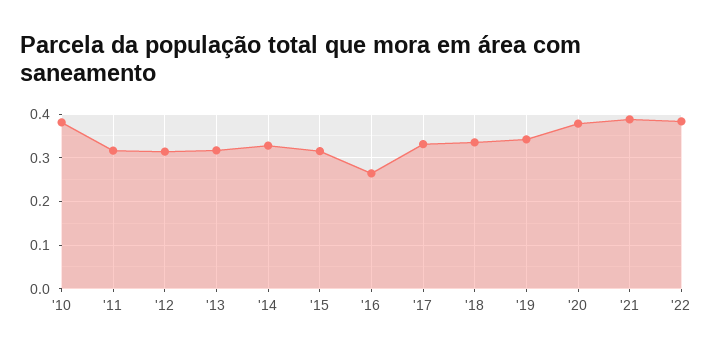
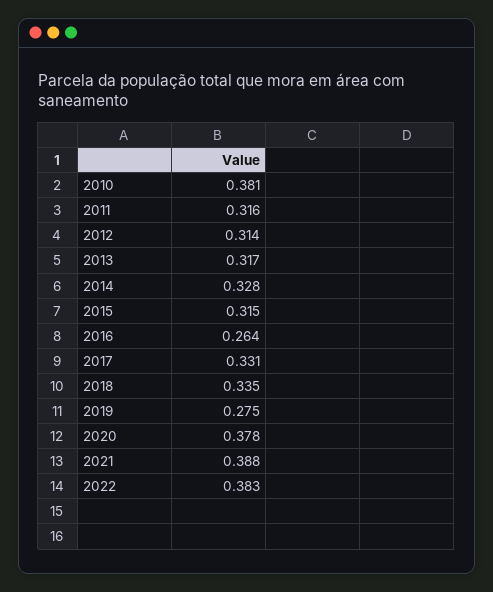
'19: 0.34 -> 0.275

